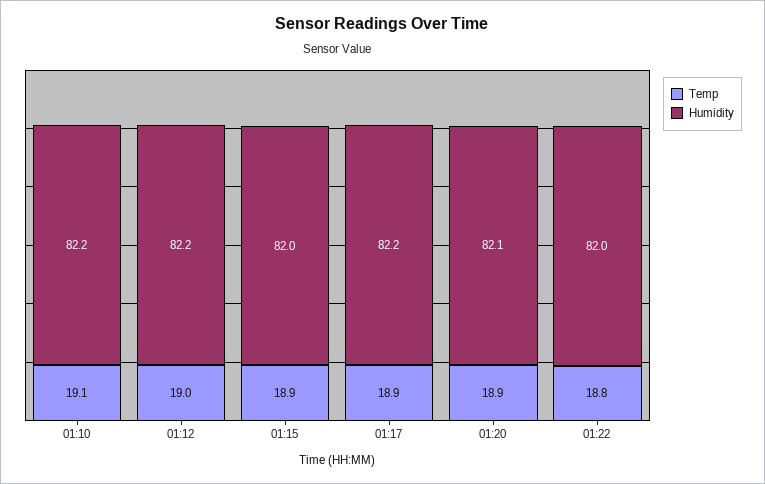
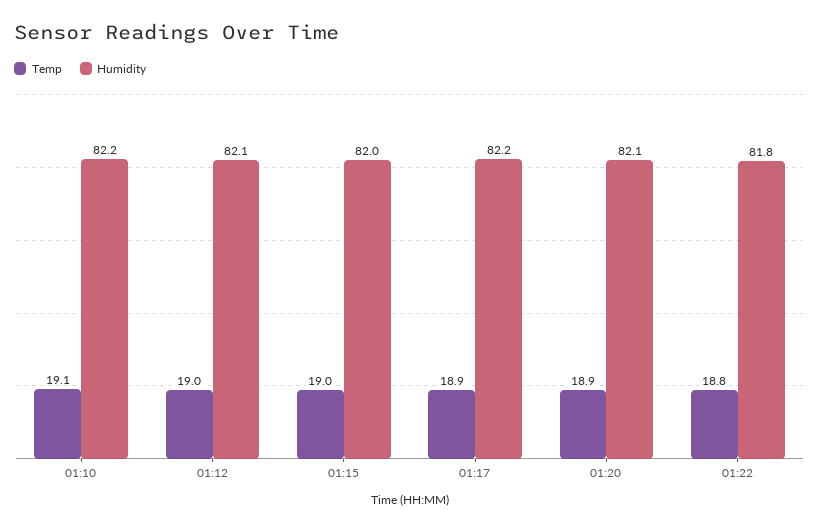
Humidity, 01:12: 82.2 -> 82.1
Temp, 01:15: 18.9 -> 19
Humidity, 01:22: 82 -> 81.8

